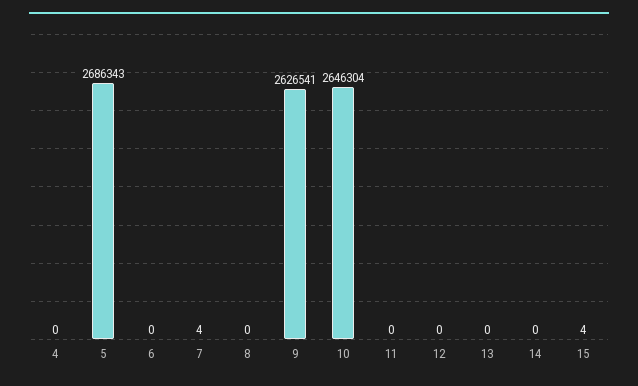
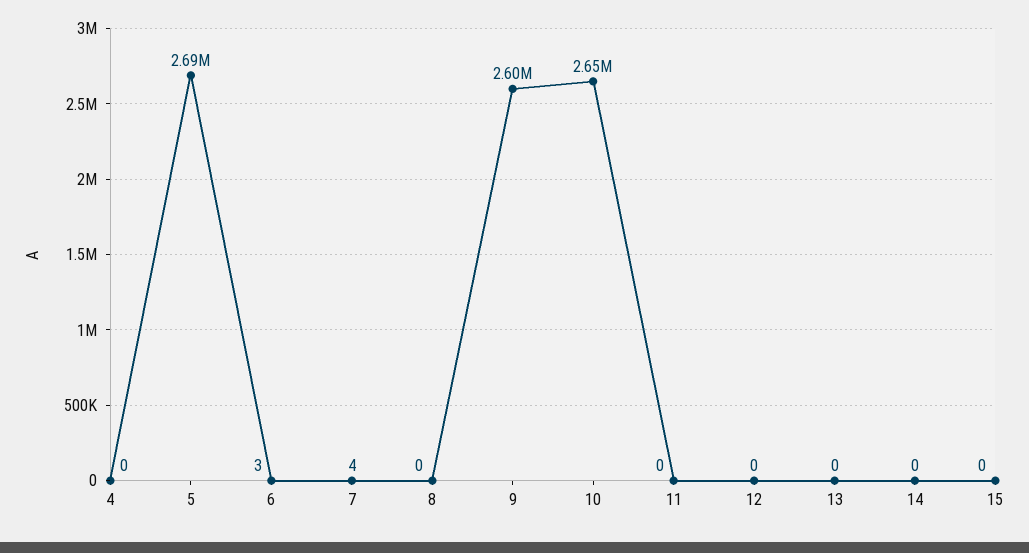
6: 0 -> 3
9: 2626541 -> 2600000
15: 4 -> 0

